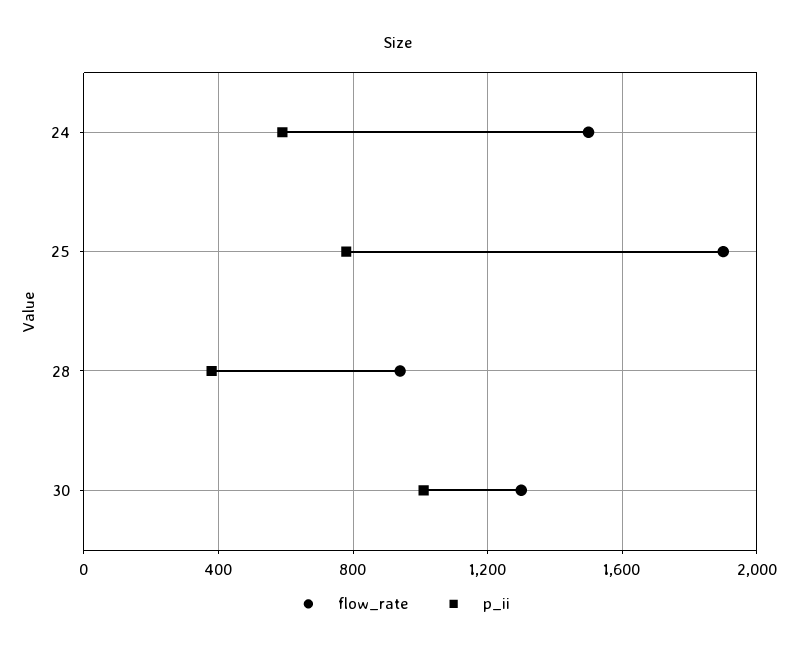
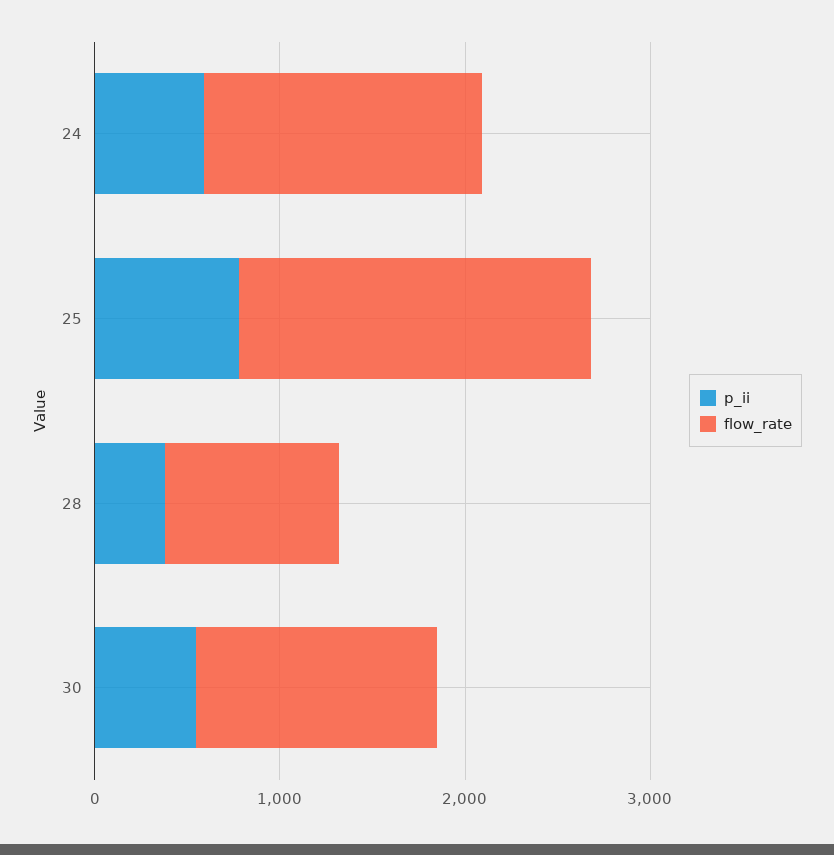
p_ii, 30: 1000 -> 600

